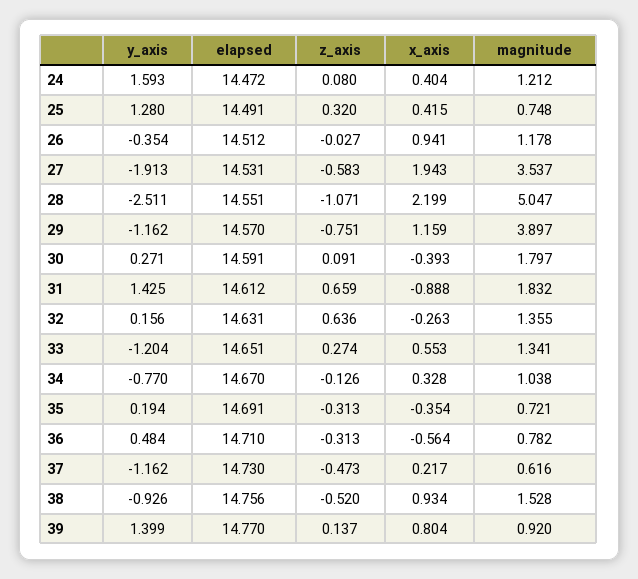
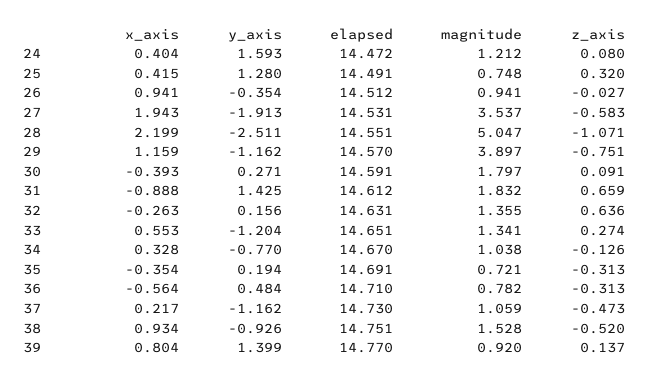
magnitude, 26: 1.178 -> 0.941
magnitude, 37: 0.616 -> 1.059
elapsed, 38: 14.756 -> 14.751

